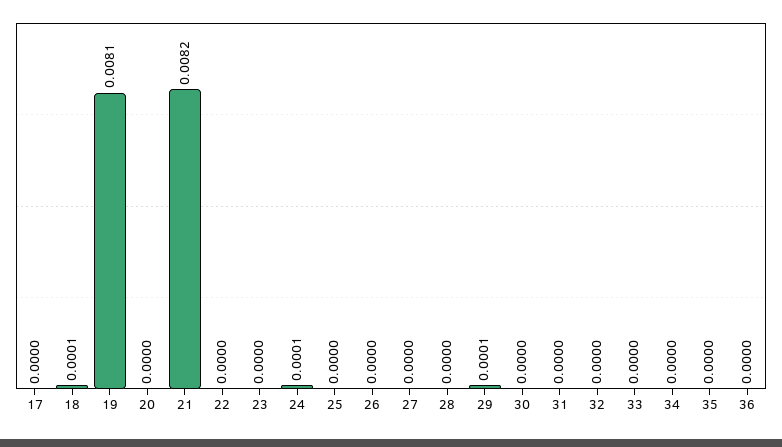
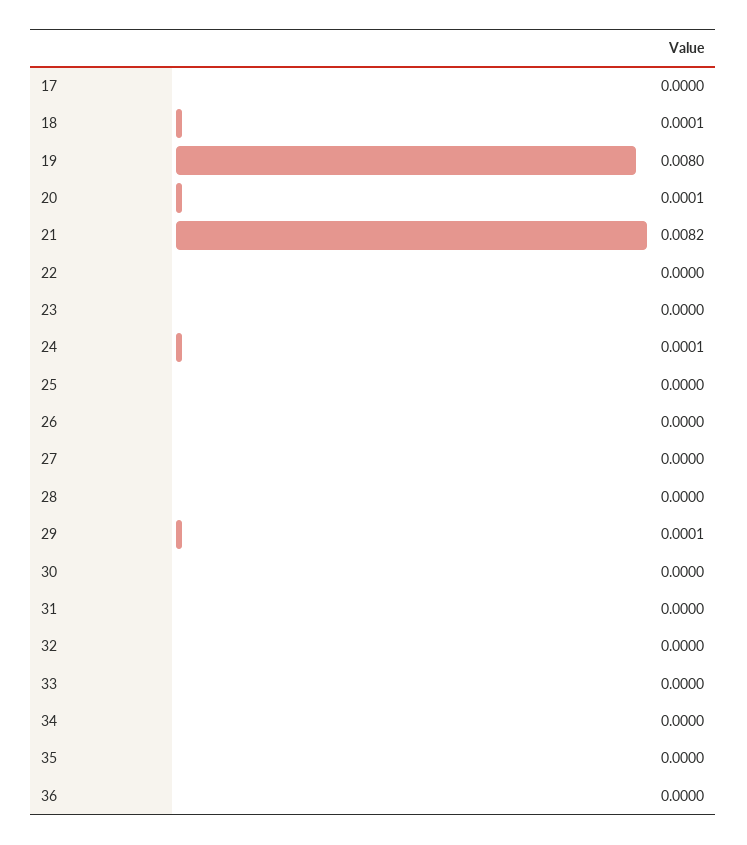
19: 0.0081 -> 0.008
20: 0 -> 0.0001

